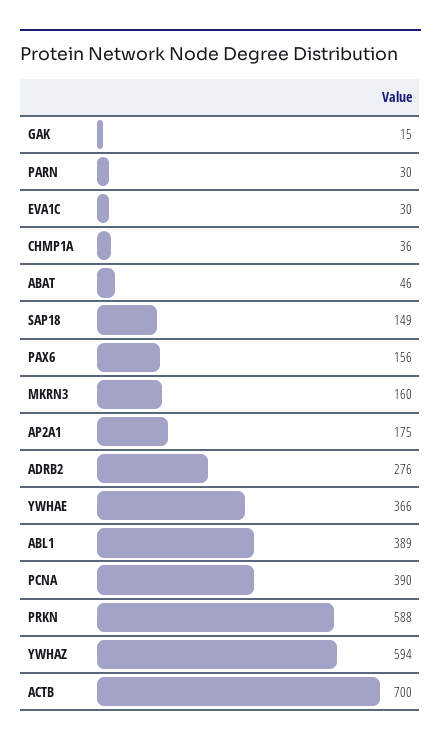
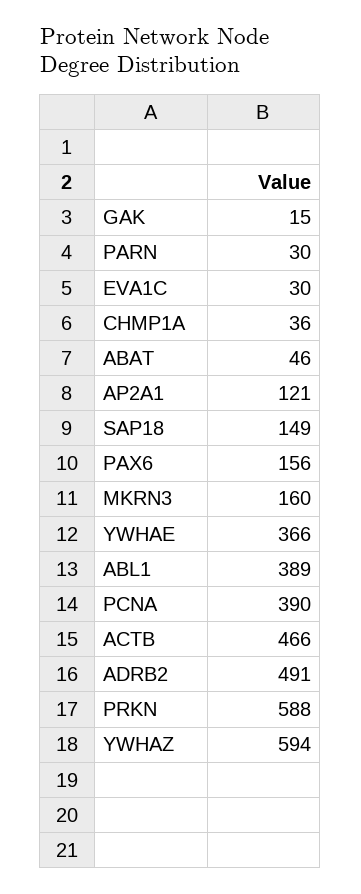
AP2A1: 175 -> 121
ADRB2: 276 -> 491
ACTB: 700 -> 466

